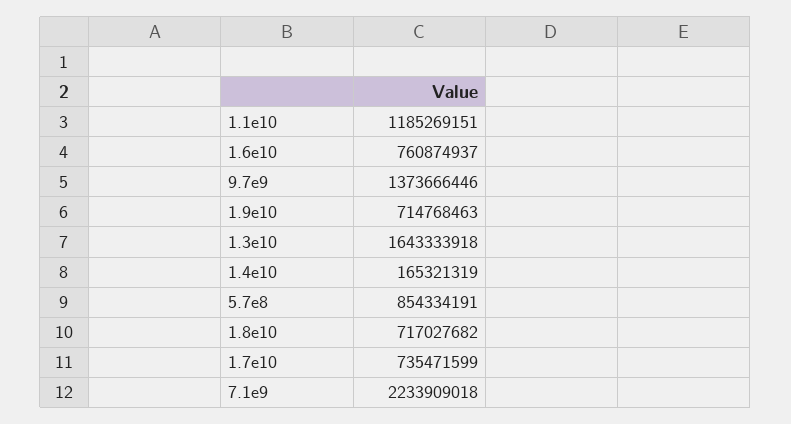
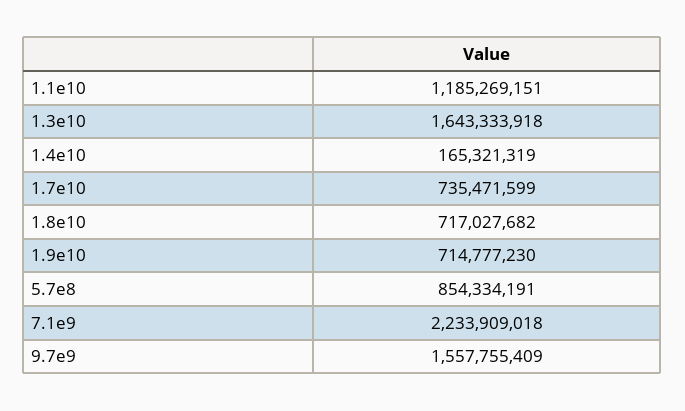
1.6e10: 760874937 -> none
9.7e9: 1373666446 -> 1557755409
1.9e10: 714768463 -> 714777230

